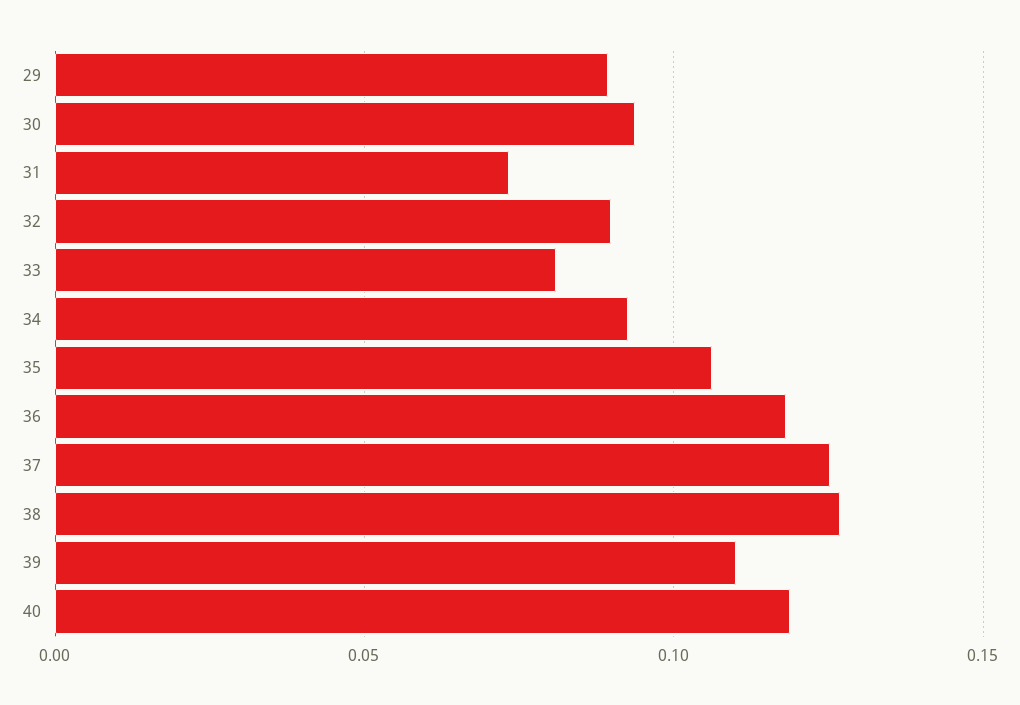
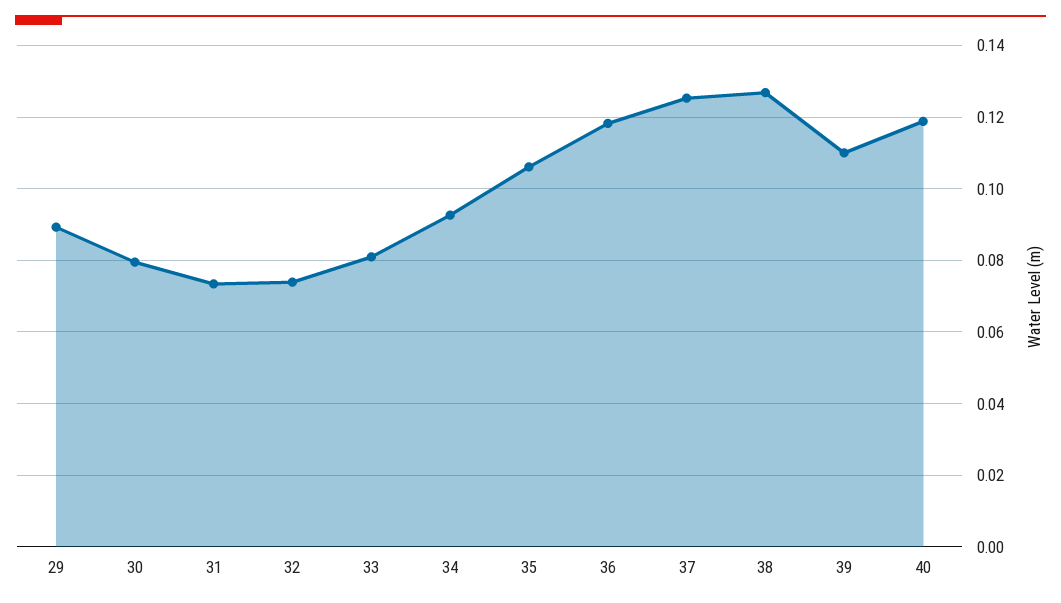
30: 0.095 -> 0.08
32: 0.09 -> 0.074

